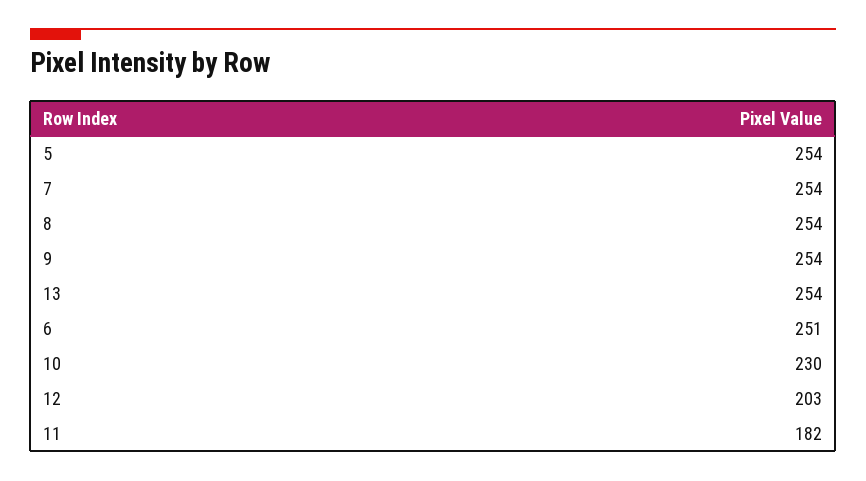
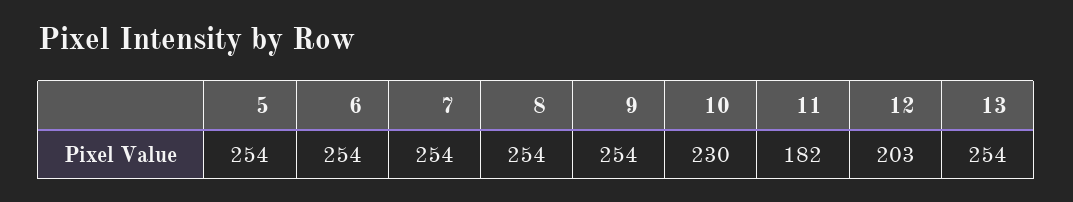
6: 251 -> 254

